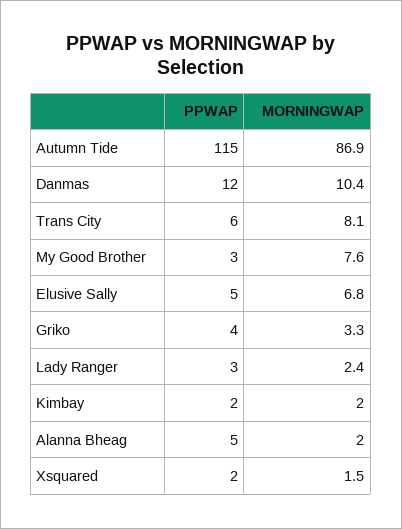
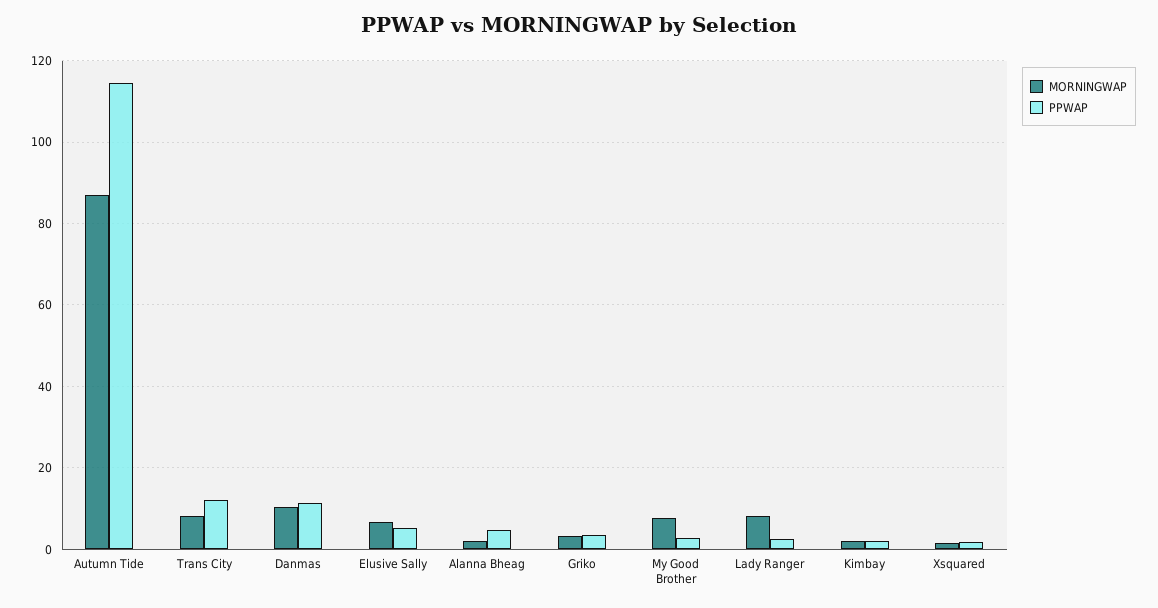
PPWAP, Trans City: 6 -> 12
MORNINGWAP, Lady Ranger: 2.4 -> 8

